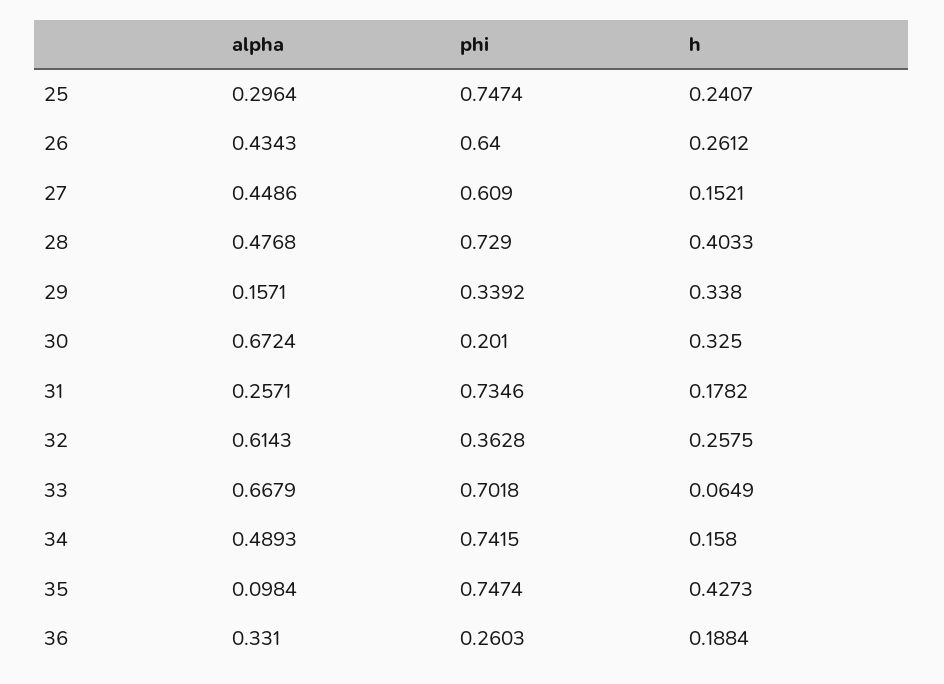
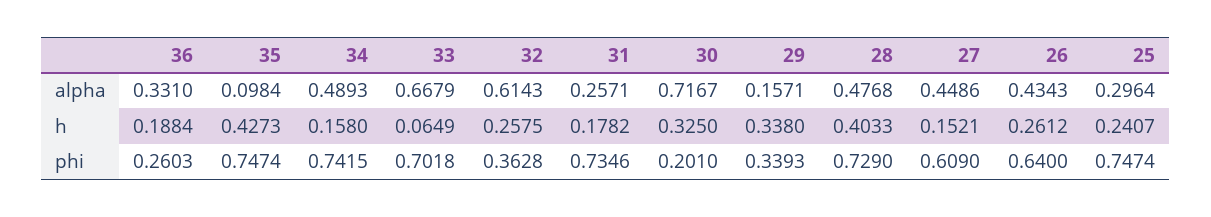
phi, 29: 0.3392 -> 0.3393
alpha, 30: 0.6724 -> 0.7167

